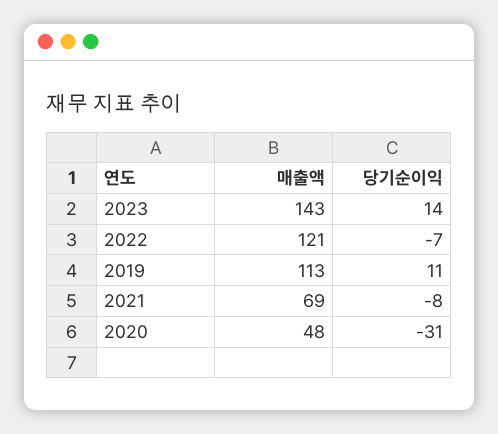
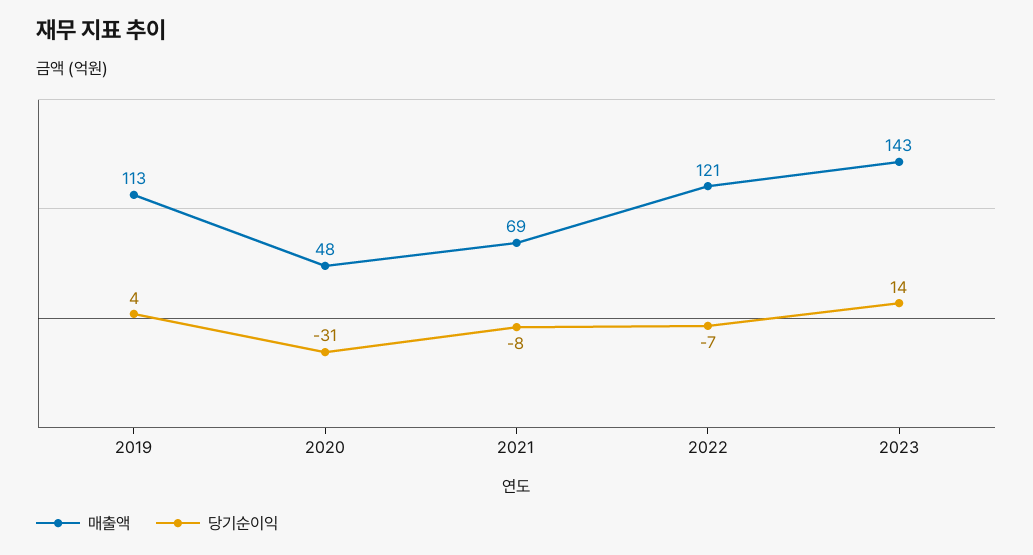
당기순이익, 2019: 11 -> 4

